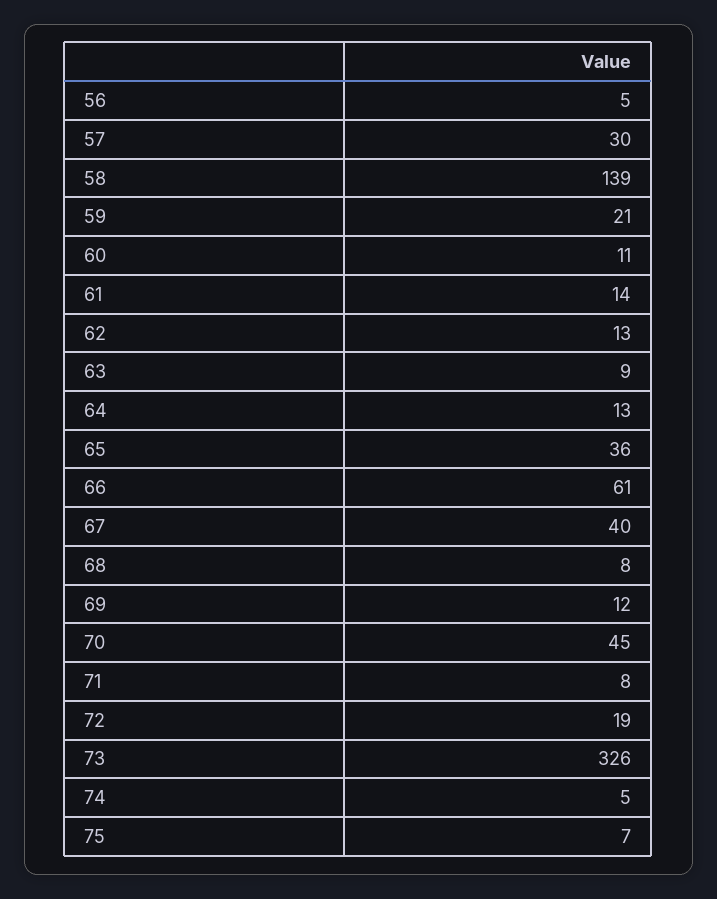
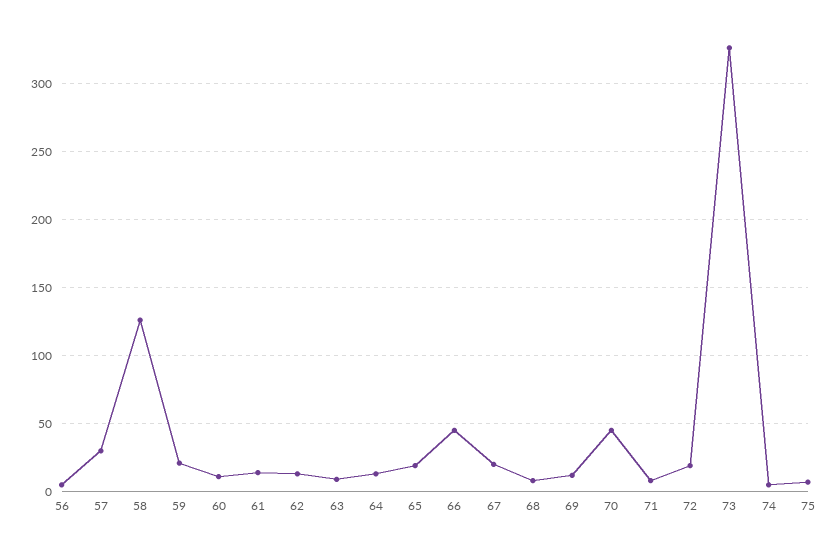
58: 139 -> 125
65: 36 -> 20
66: 61 -> 45
67: 40 -> 20

